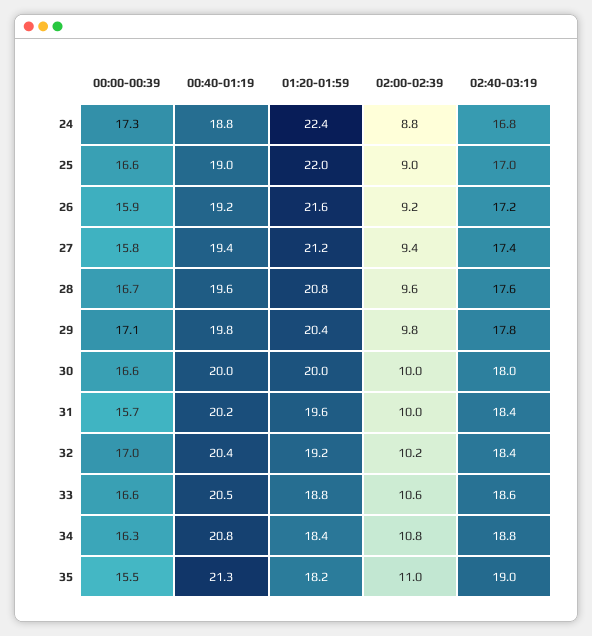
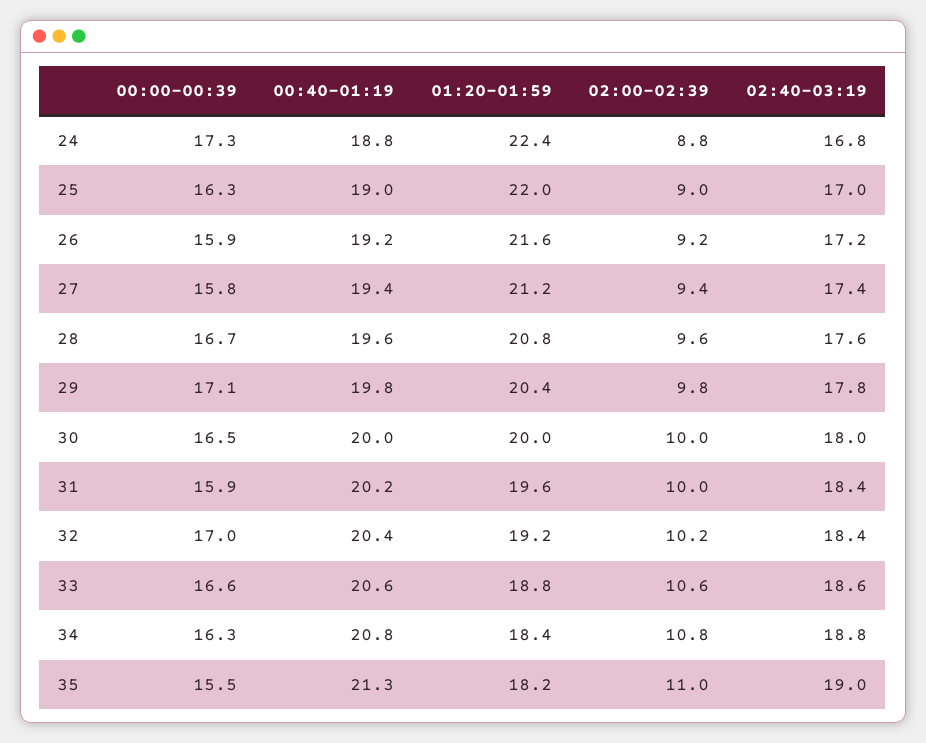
00:00-00:39, 25: 16.6 -> 16.3
00:00-00:39, 30: 16.6 -> 16.5
00:00-00:39, 31: 15.7 -> 15.9
00:40-01:19, 33: 20.5 -> 20.6

